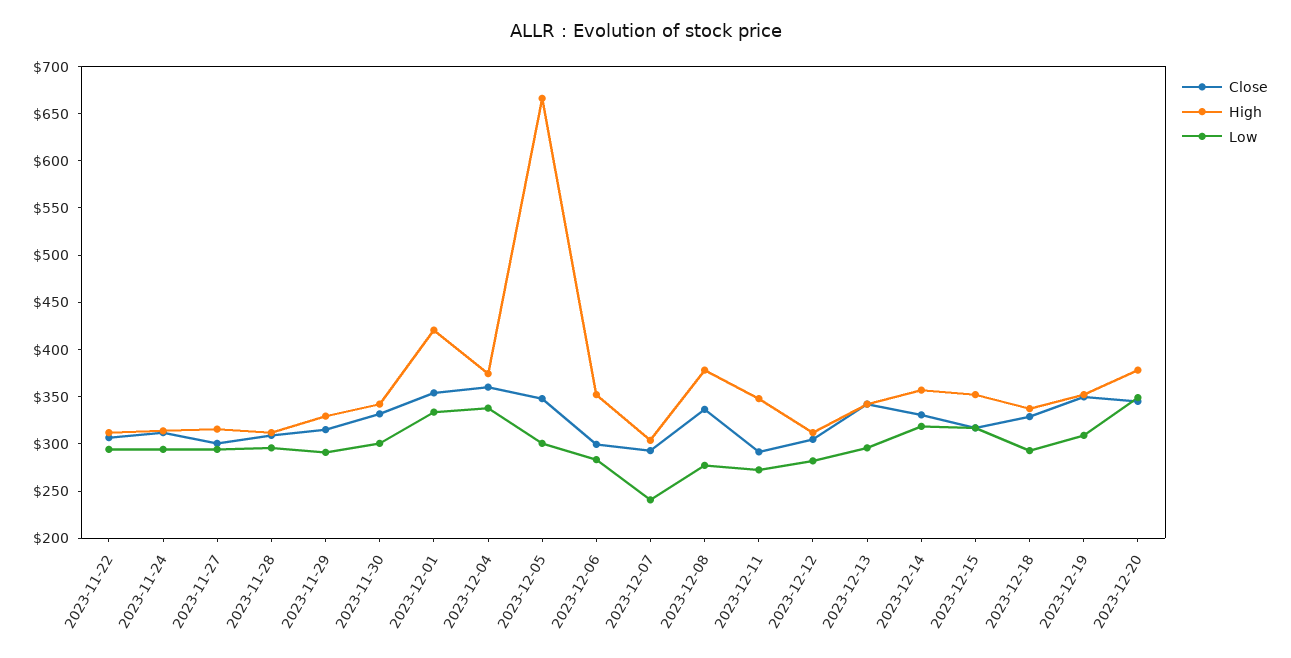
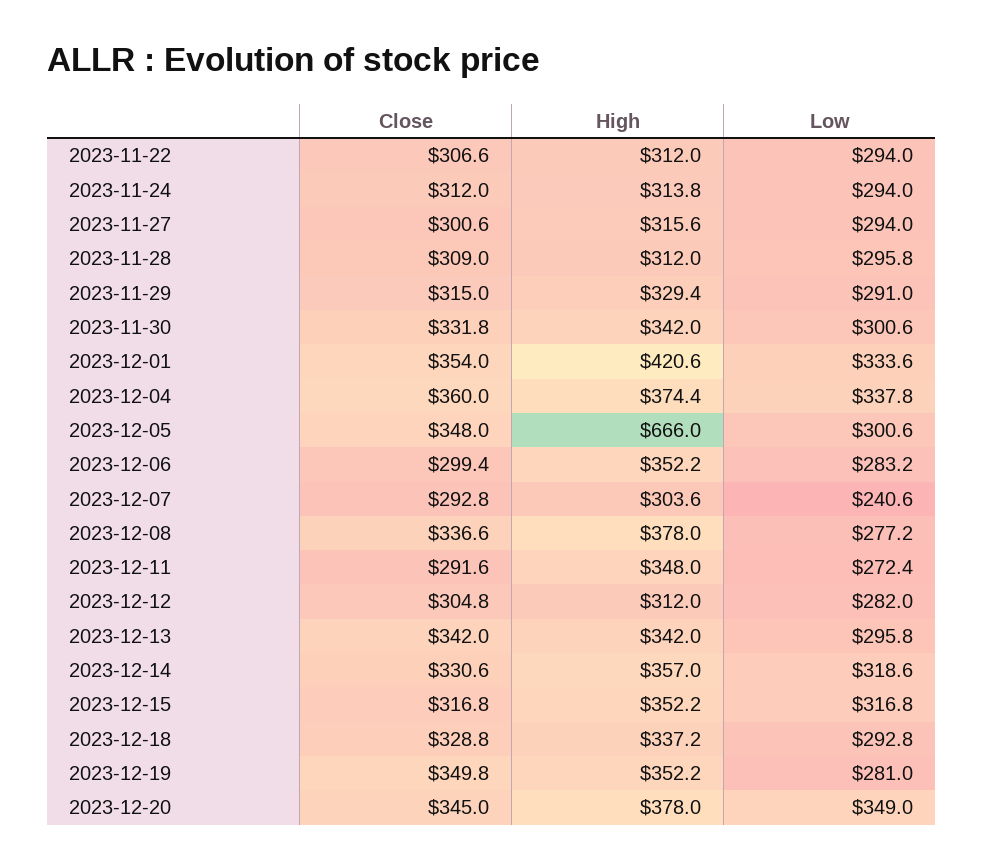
Low, 2023-12-19: 310 -> 281

